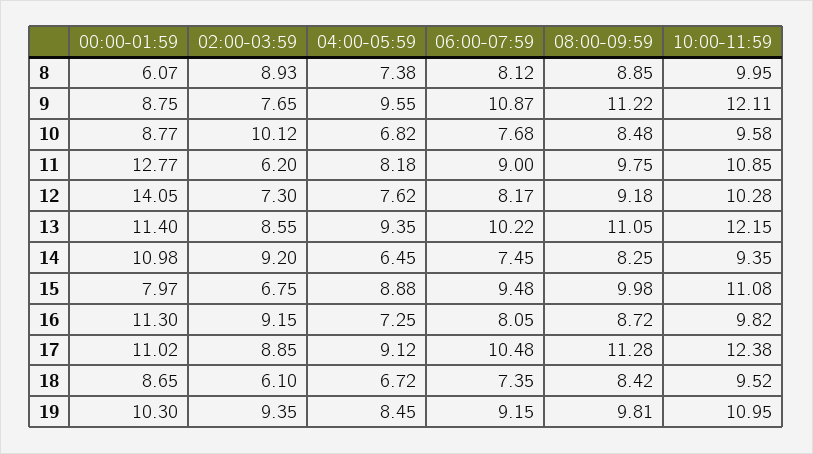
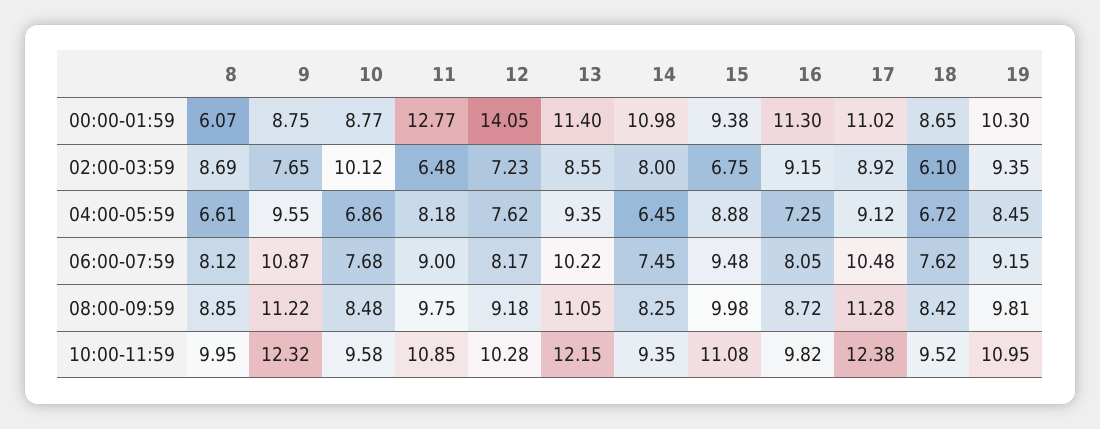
02:00-03:59, 8: 8.93 -> 8.69
04:00-05:59, 8: 7.38 -> 6.61
10:00-11:59, 9: 12.11 -> 12.32
04:00-05:59, 10: 6.82 -> 6.86
02:00-03:59, 11: 6.2 -> 6.48
02:00-03:59, 12: 7.3 -> 7.23
02:00-03:59, 14: 9.2 -> 8
00:00-01:59, 15: 7.97 -> 9.38
02:00-03:59, 17: 8.85 -> 8.92
06:00-07:59, 18: 7.35 -> 7.62

